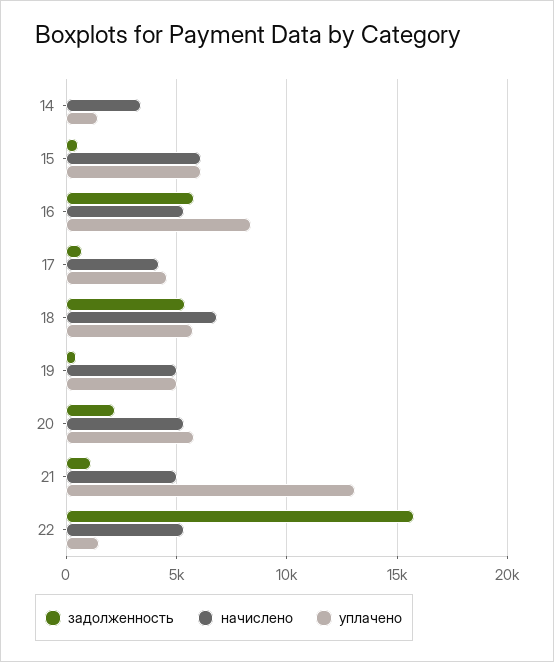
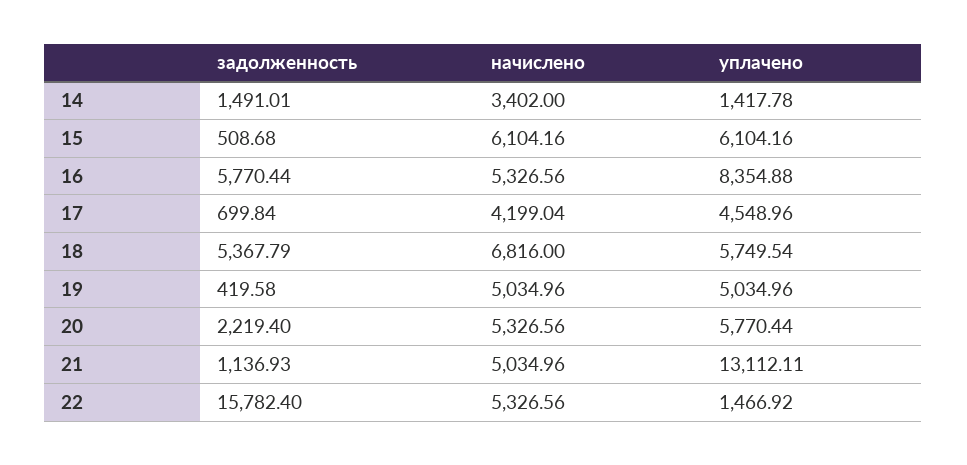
задолженность, 14: 0 -> 1491.01

